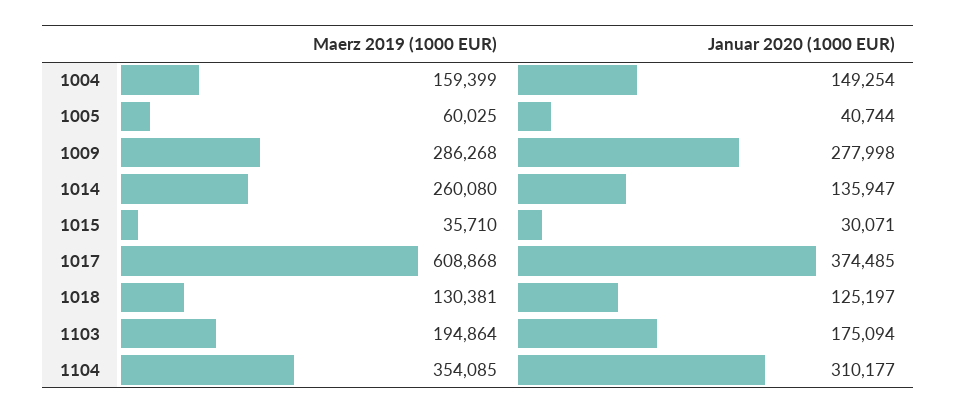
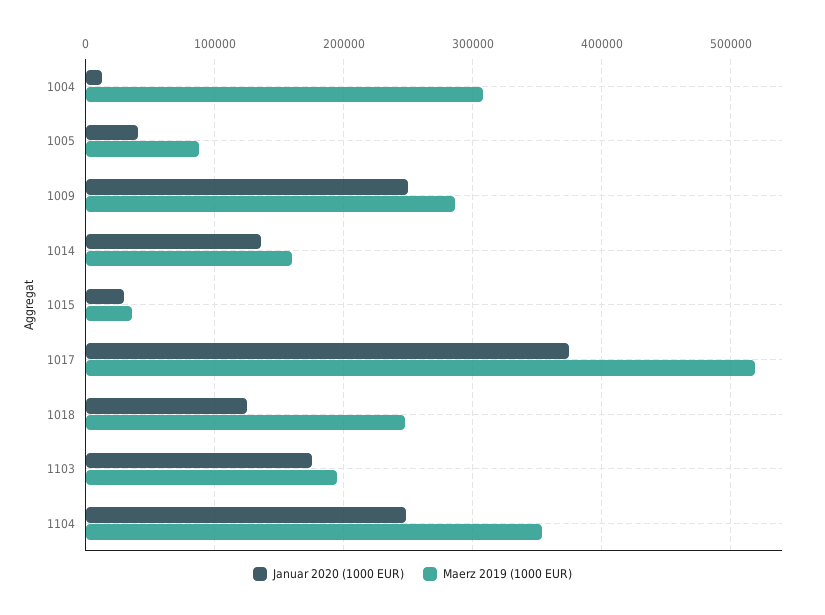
Maerz 2019 (1000 EUR), 1004: 159399 -> 310000
Januar 2020 (1000 EUR), 1004: 149254 -> 10000
Maerz 2019 (1000 EUR), 1005: 60025 -> 90000
Januar 2020 (1000 EUR), 1009: 277998 -> 250000
Maerz 2019 (1000 EUR), 1014: 260080 -> 160000
Maerz 2019 (1000 EUR), 1017: 608868 -> 520000
Maerz 2019 (1000 EUR), 1018: 130381 -> 250000
Januar 2020 (1000 EUR), 1104: 310177 -> 250000

